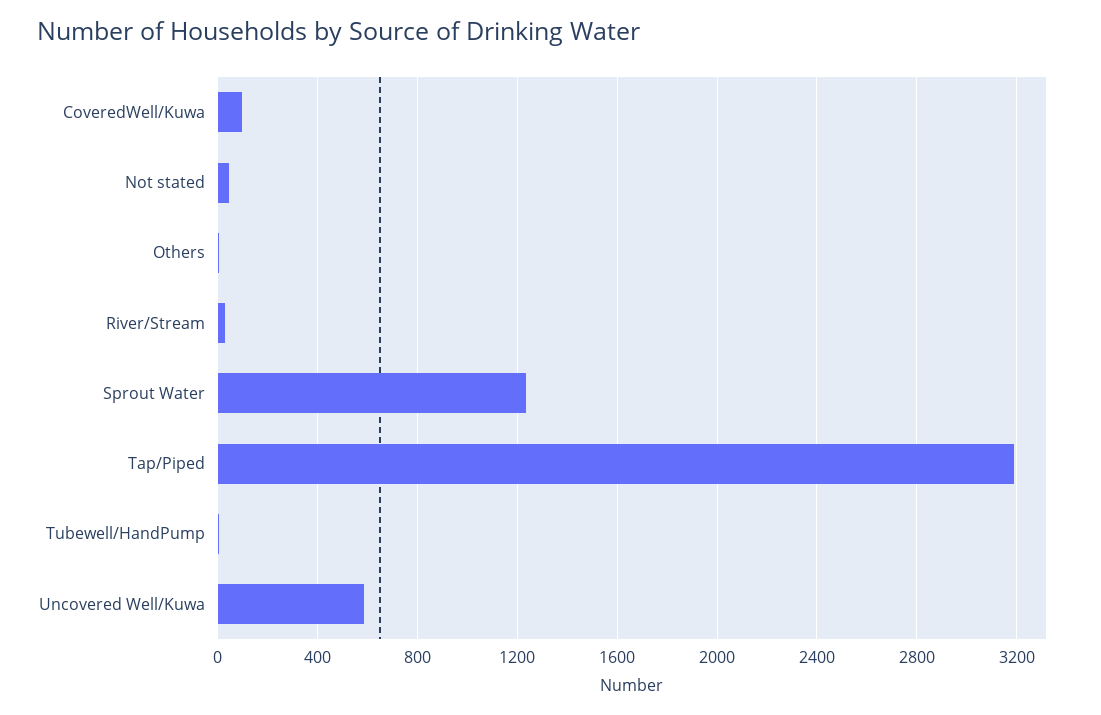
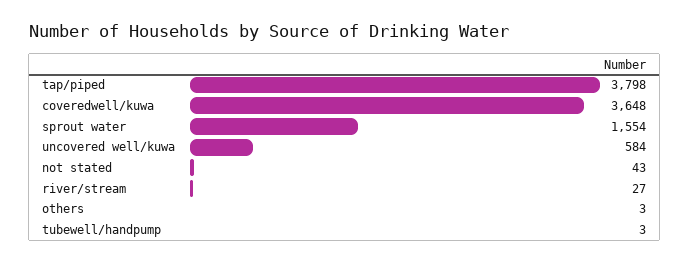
CoveredWell/Kuwa: 100 -> 3648
Sprout Water: 1250 -> 1554
Tap/Piped: 3200 -> 3798

